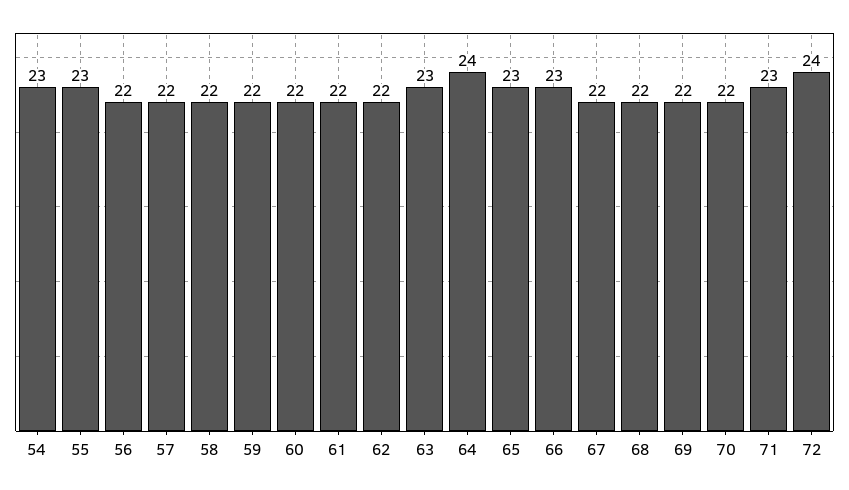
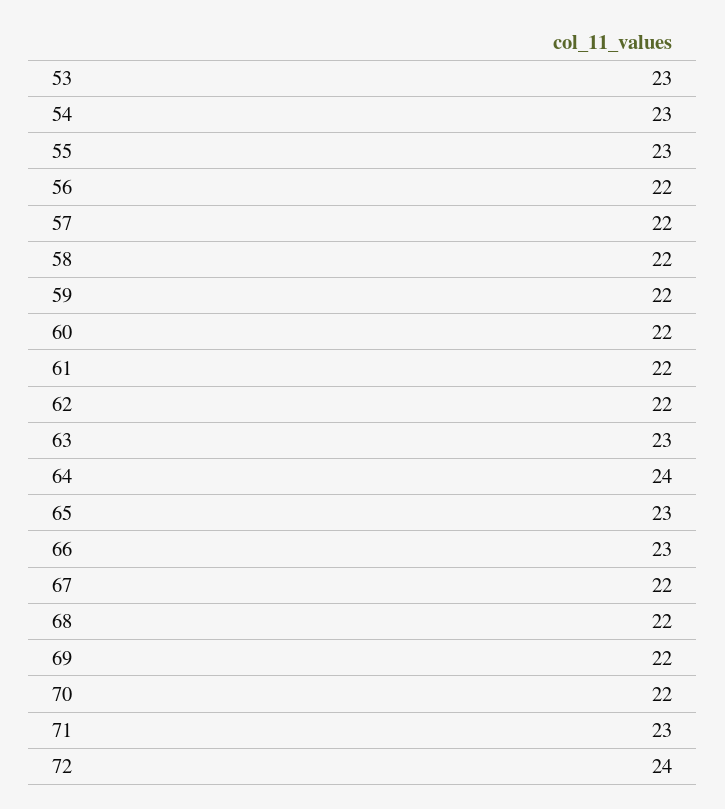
53: none -> 23

